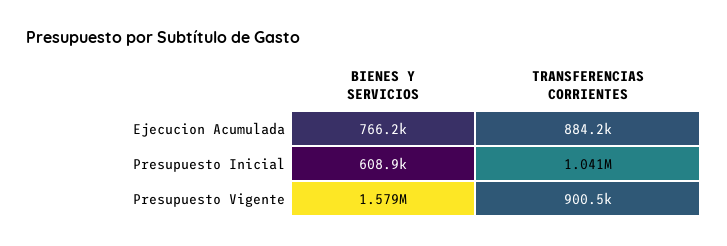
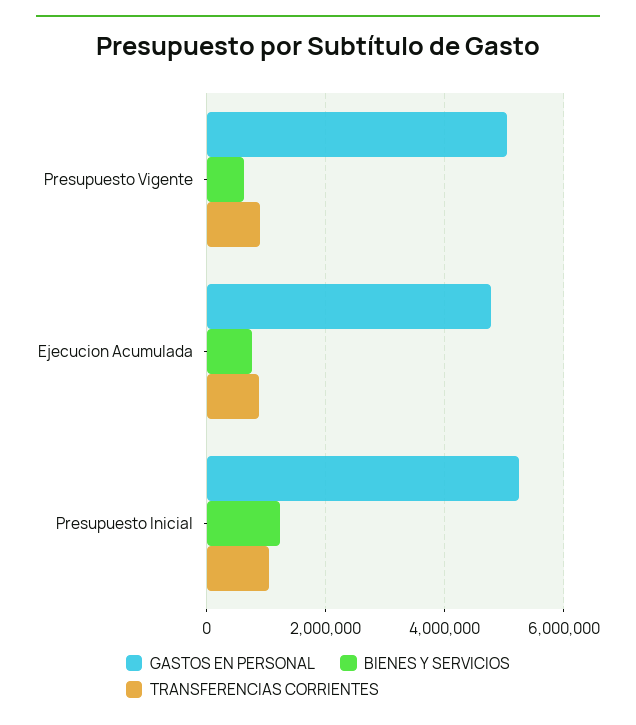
BIENES Y SERVICIOS, Presupuesto Inicial: 608900 -> 1200000
BIENES Y SERVICIOS, Presupuesto Vigente: 1579000 -> 600000
GASTOS EN PERSONAL, Presupuesto Vigente: none -> 5000000
GASTOS EN PERSONAL, Ejecucion Acumulada: none -> 4800000
GASTOS EN PERSONAL, Presupuesto Inicial: none -> 5200000

